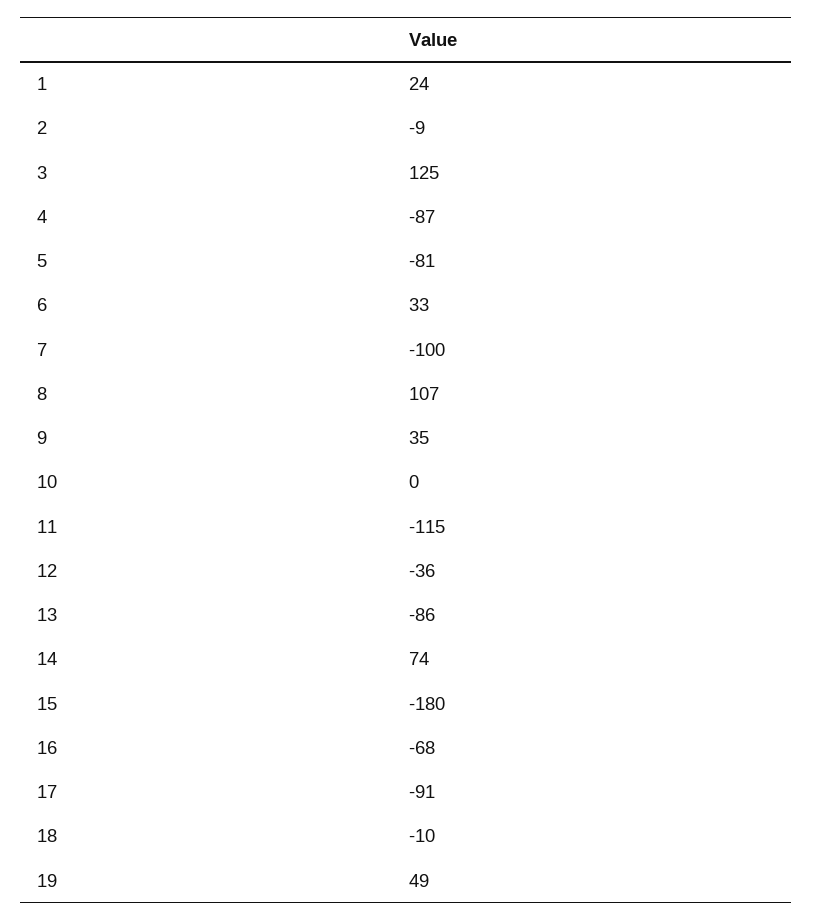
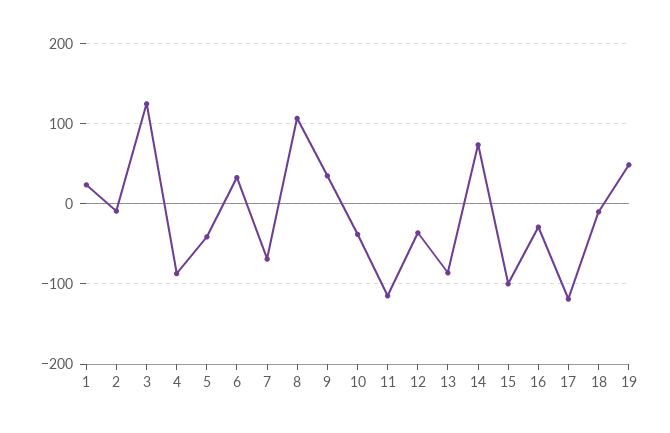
5: -81 -> -40
7: -100 -> -70
10: 0 -> -40
15: -180 -> -100
16: -68 -> -30
17: -91 -> -120

